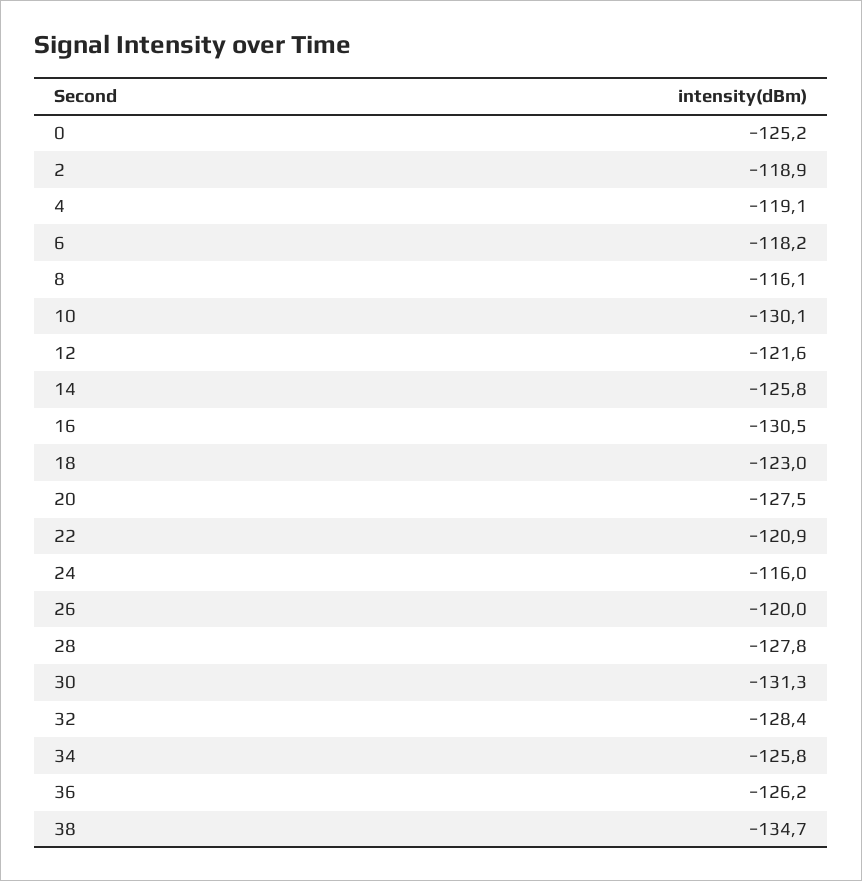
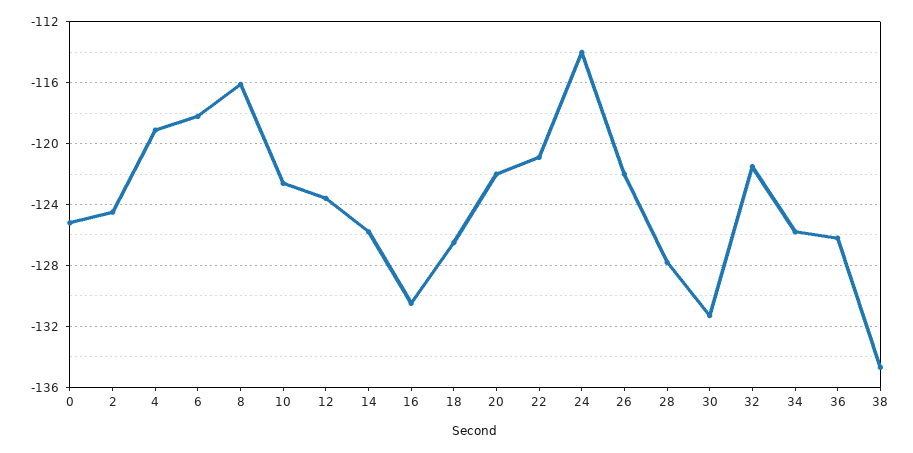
2: -118.9 -> -124.5
10: -130.1 -> -122.5
12: -121.6 -> -123.5
18: -123 -> -126.5
20: -127.5 -> -122
24: -116 -> -114
26: -120 -> -122
32: -128.4 -> -121.5

